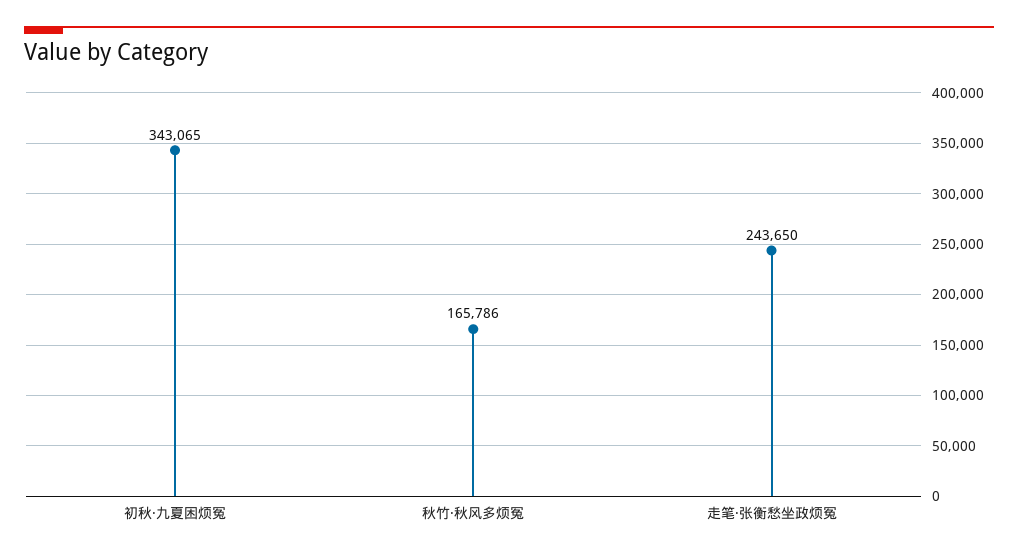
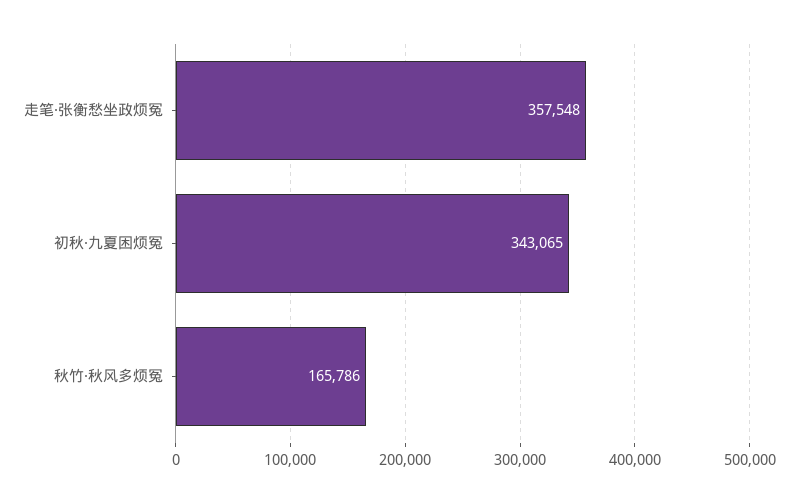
走笔·张衡愁坐政烦冤: 243650 -> 357548

